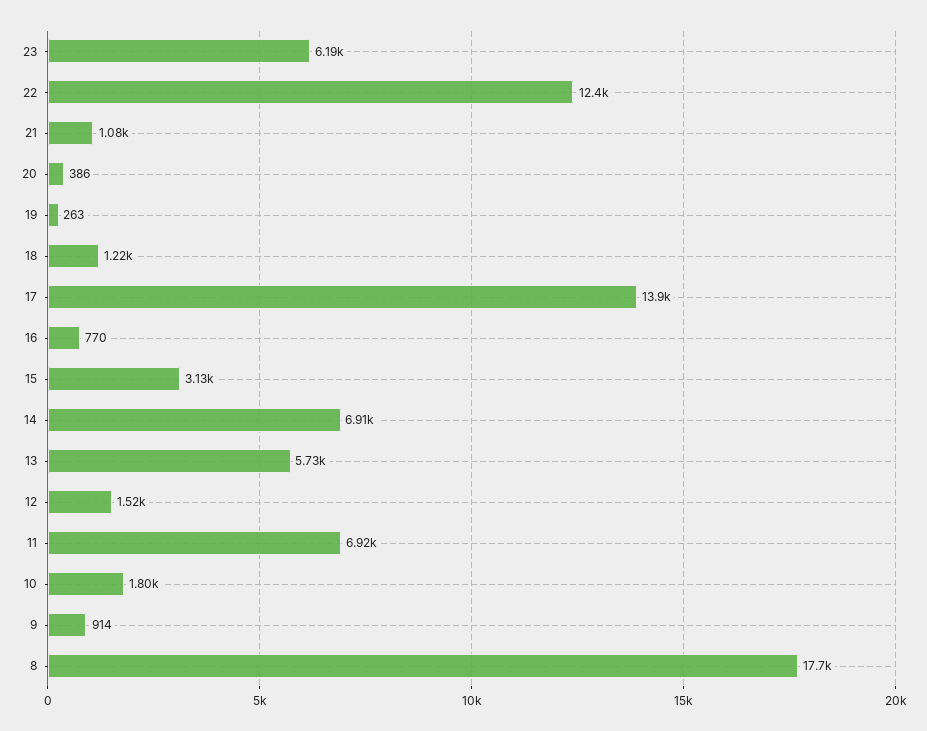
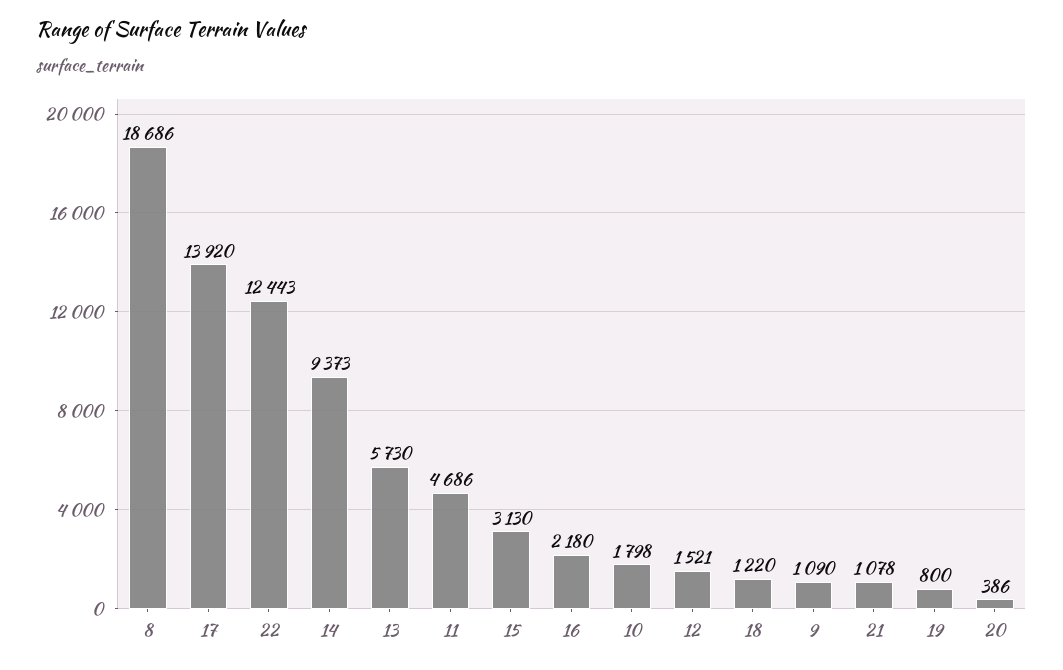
23: 6190 -> none
19: 263 -> 800
16: 770 -> 2180
14: 6910 -> 9373
11: 6920 -> 4686
9: 914 -> 1090
8: 17700 -> 18686

